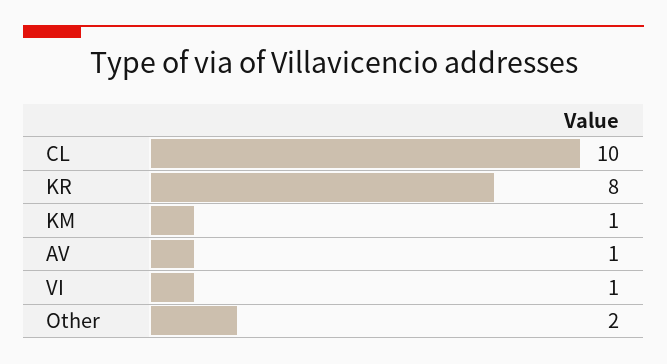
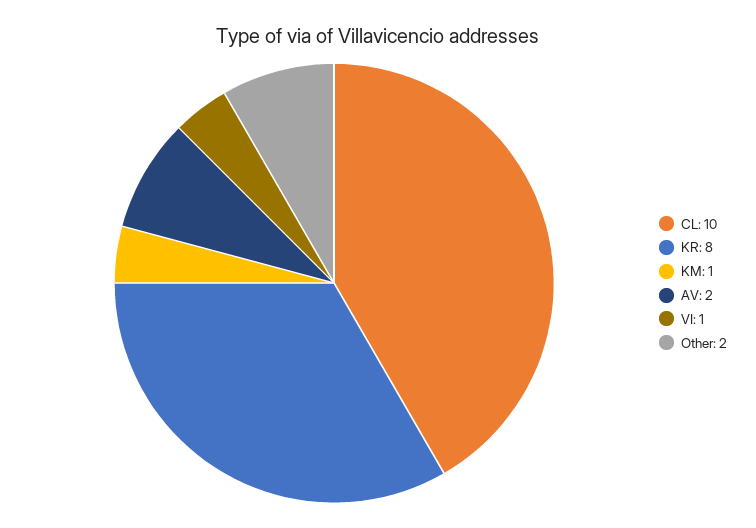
AV: 1 -> 2

